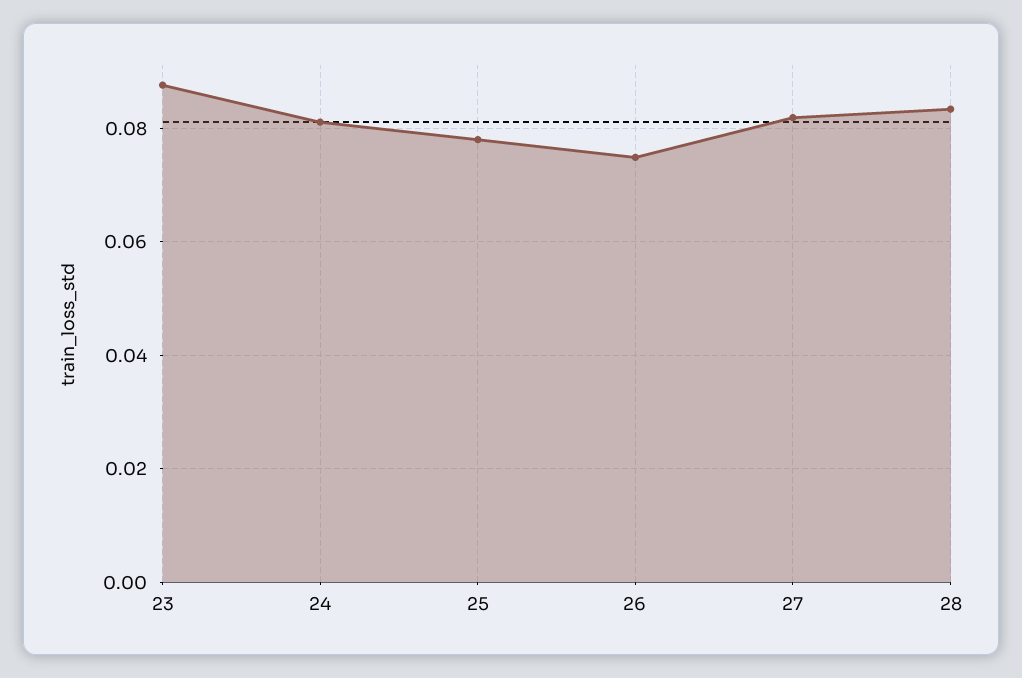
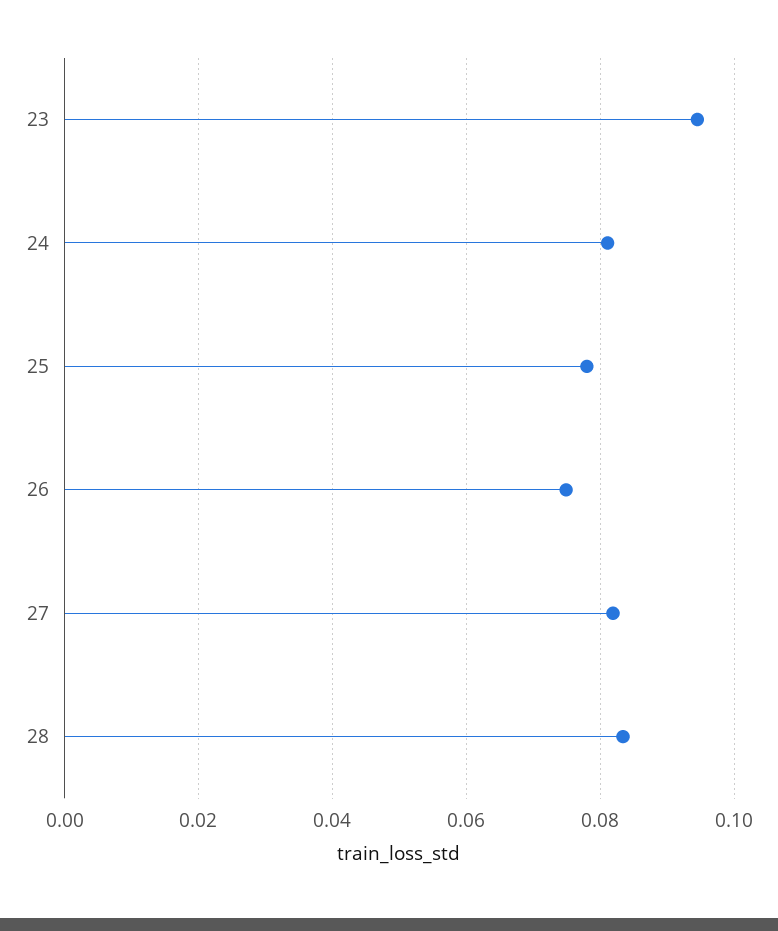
23: 0.088 -> 0.094

